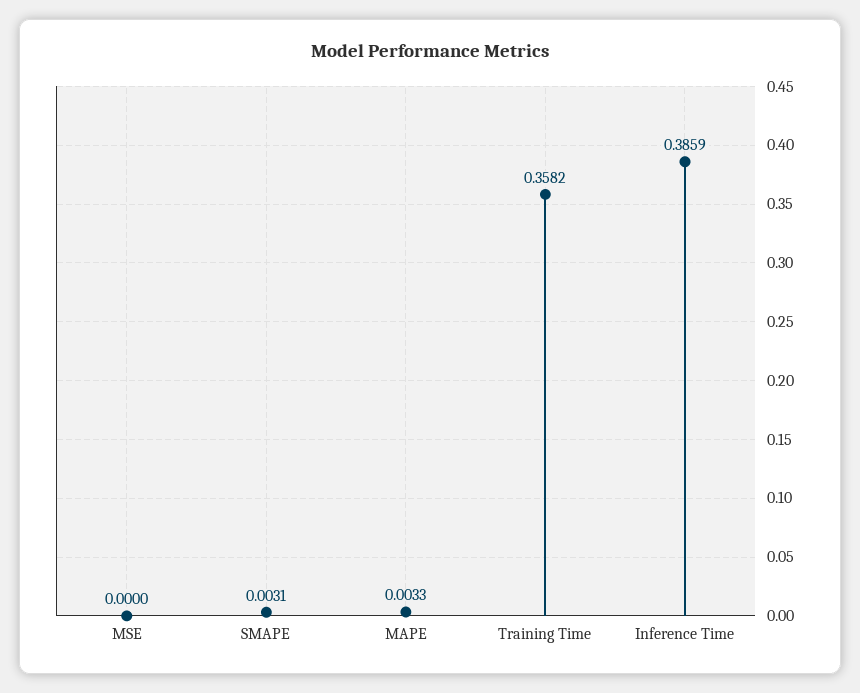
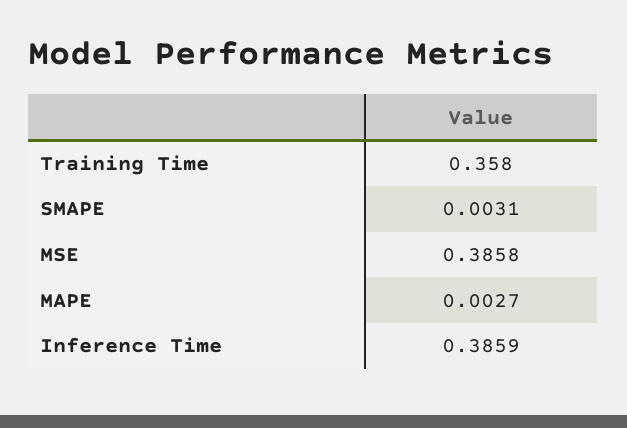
MSE: 0 -> 0.3858
MAPE: 0.0033 -> 0.0027
Training Time: 0.3582 -> 0.358

